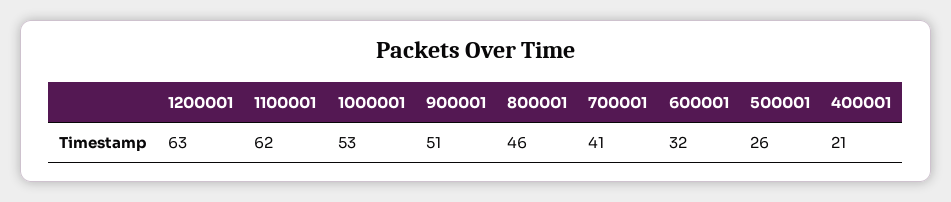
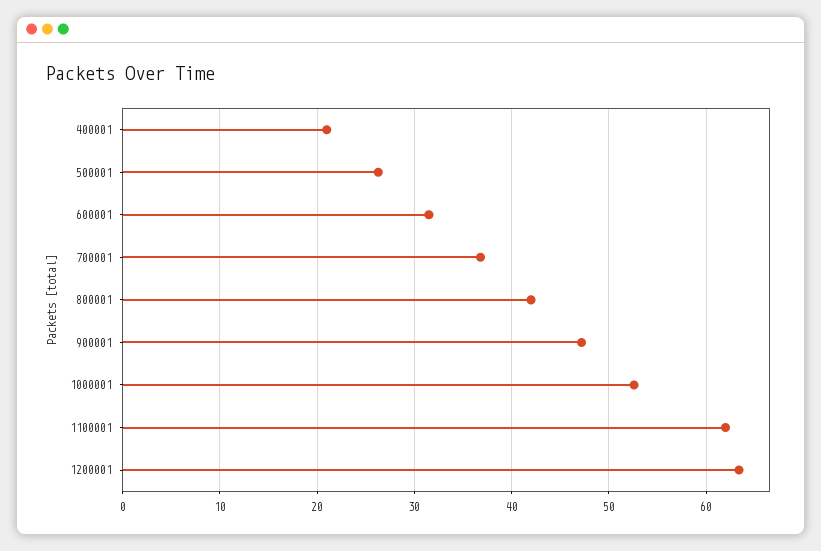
900001: 51 -> 47
800001: 46 -> 42
700001: 41 -> 37

